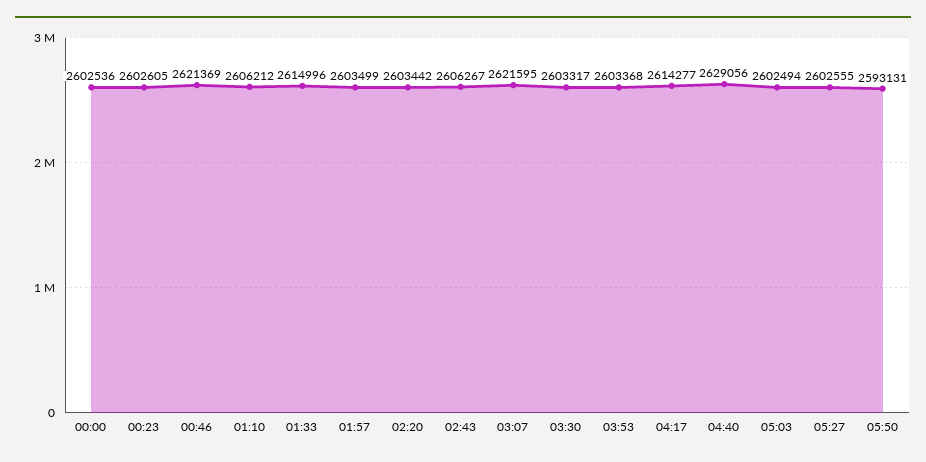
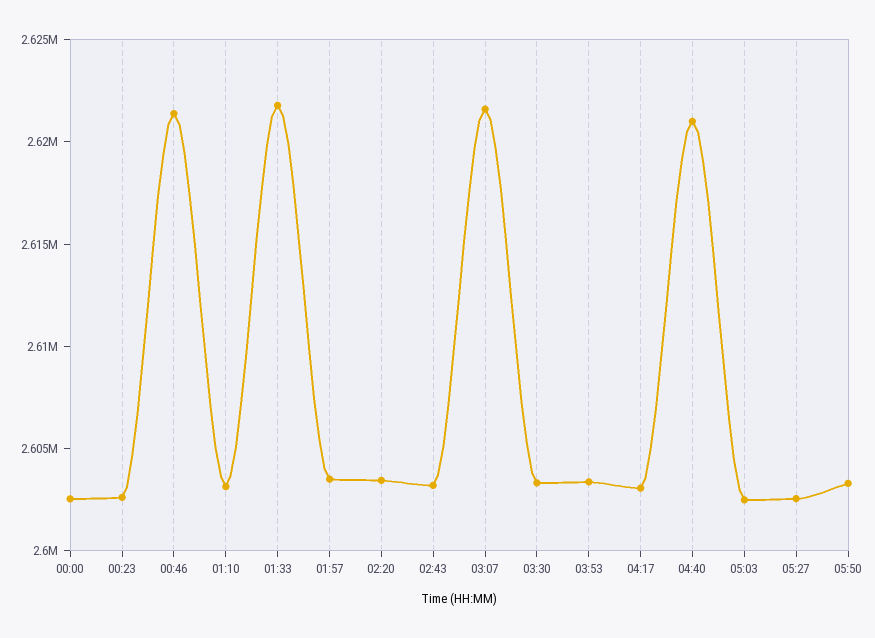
01:10: 2606212 -> 2603000
01:33: 2614996 -> 2622000
02:43: 2606267 -> 2603000
04:17: 2614277 -> 2603000
04:40: 2629056 -> 2621000
05:50: 2593131 -> 2603000

